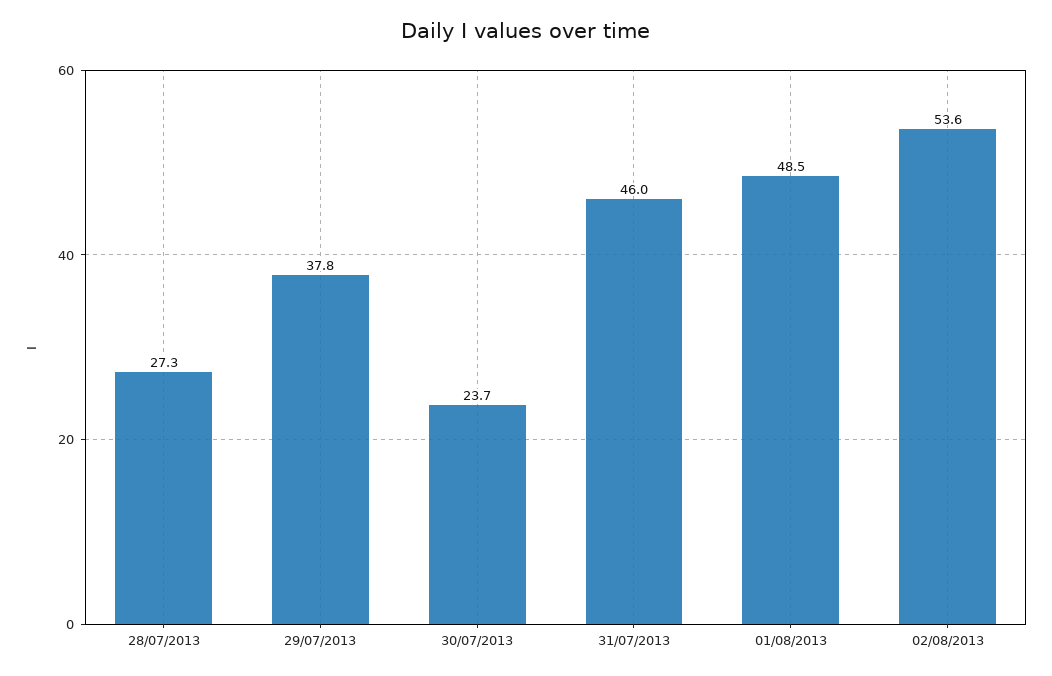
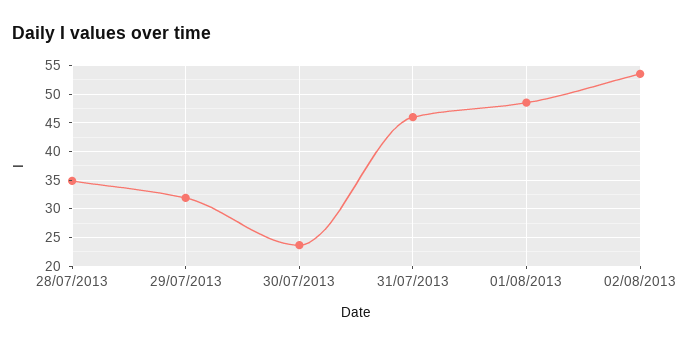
28/07/2013: 27.3 -> 35
29/07/2013: 37.8 -> 32.5

